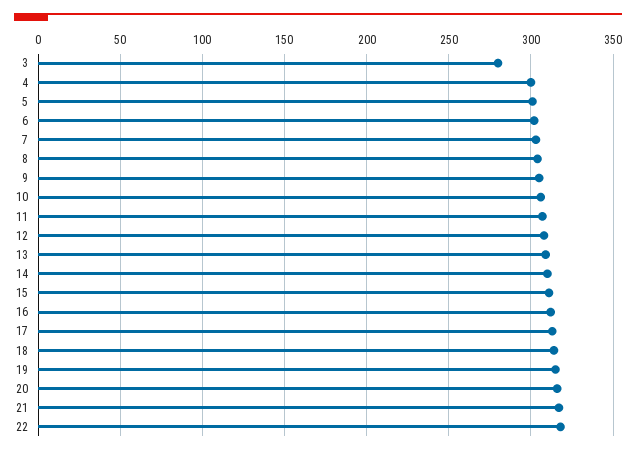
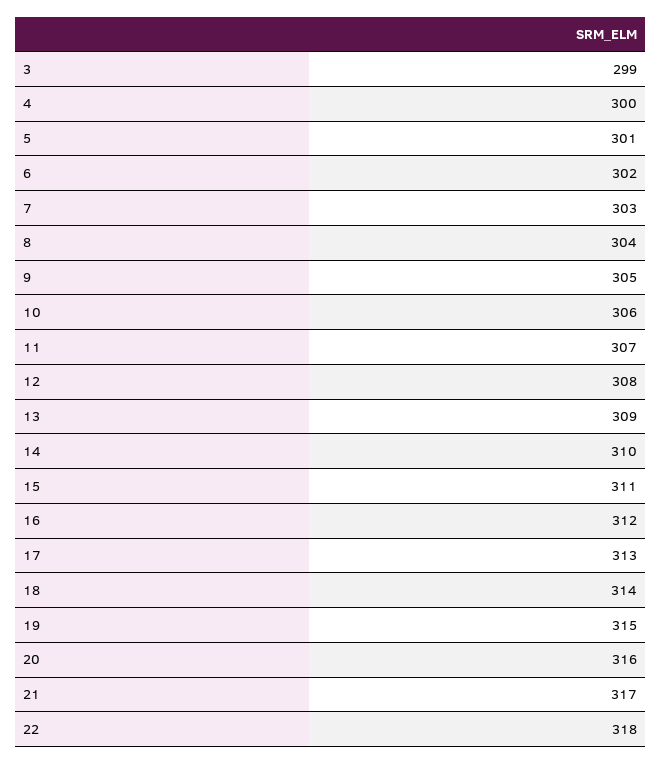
3: 280 -> 299

